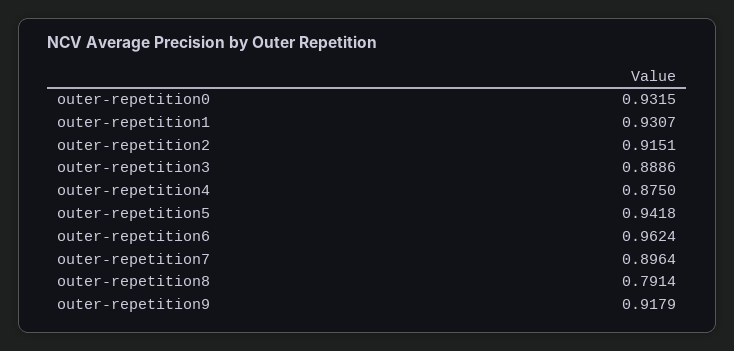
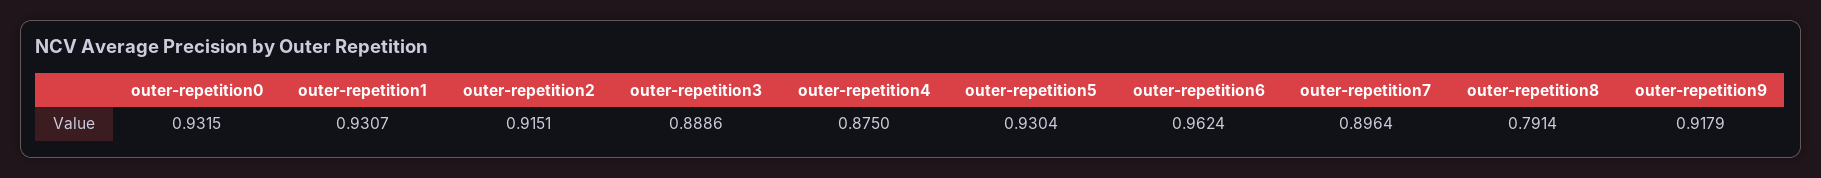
outer-repetition5: 0.9418 -> 0.9304

